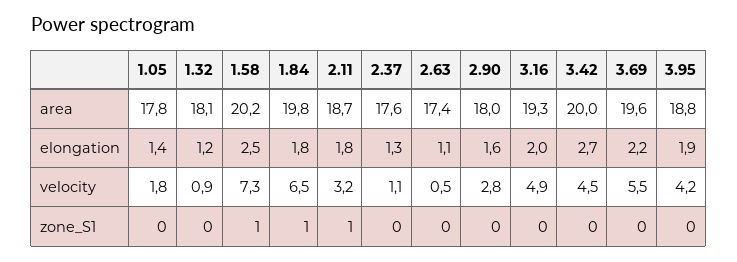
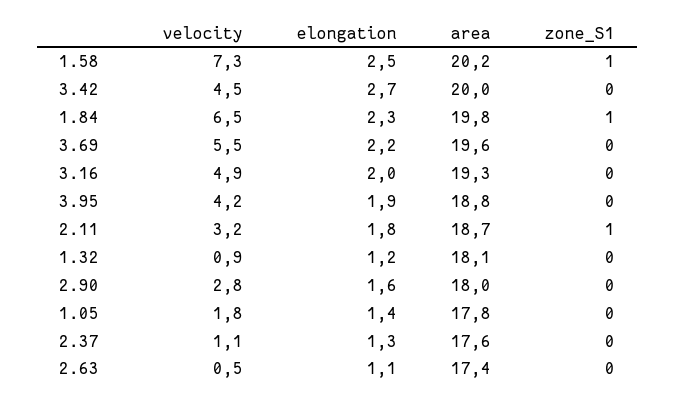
1.84, elongation: 1.8 -> 2.3

